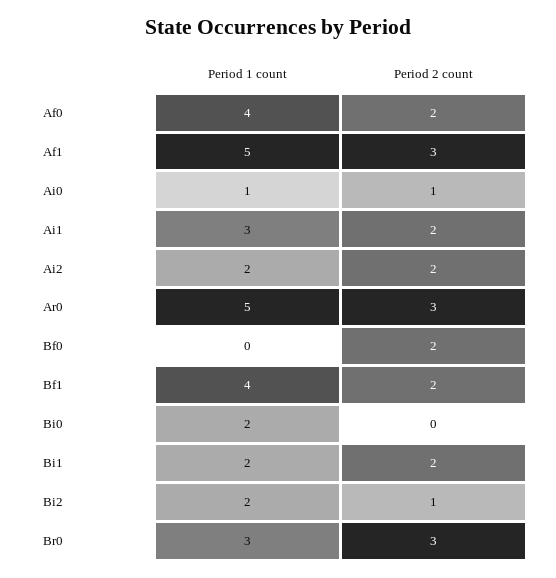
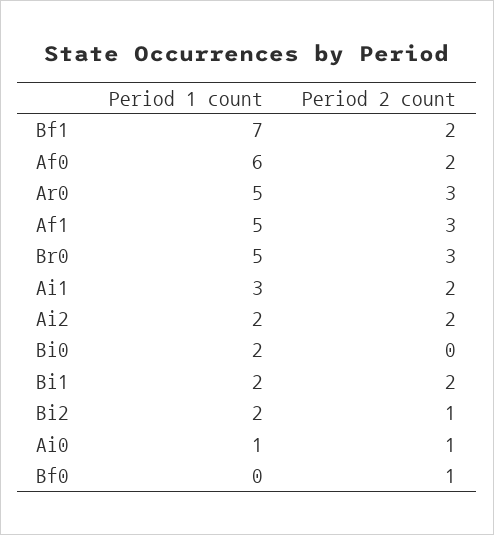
Period 1 count, Af0: 4 -> 6
Period 2 count, Bf0: 2 -> 1
Period 1 count, Bf1: 4 -> 7
Period 1 count, Br0: 3 -> 5

